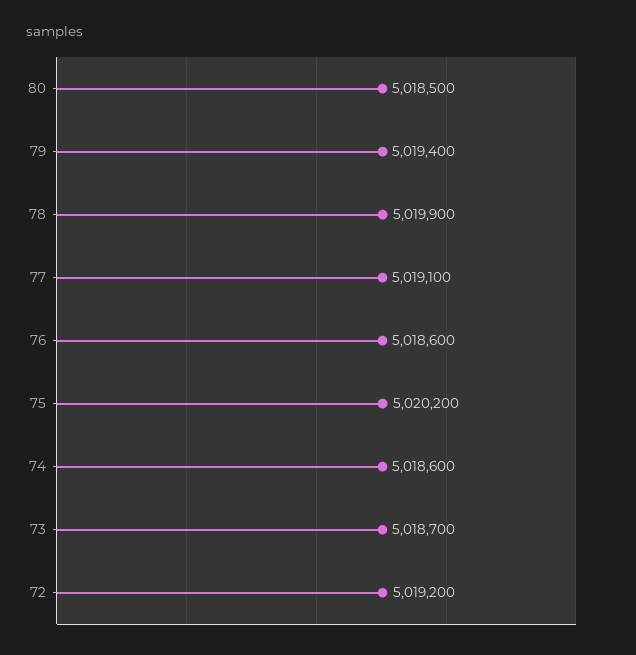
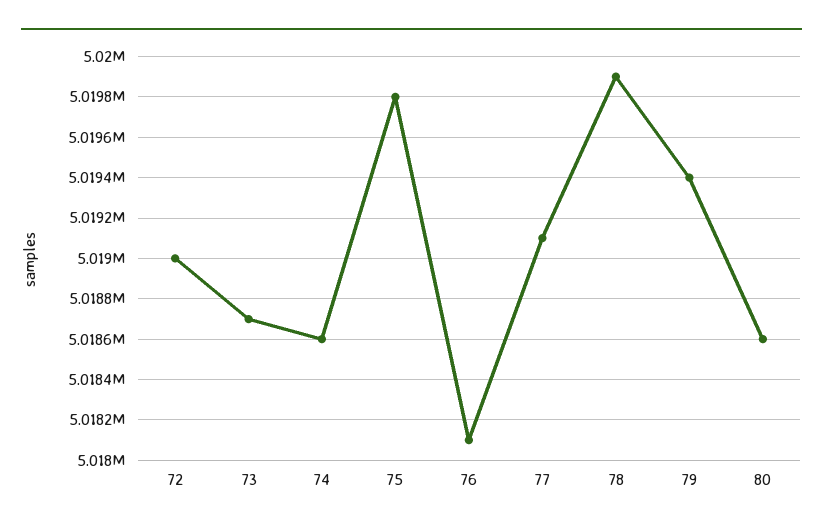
80: 5018500 -> 5018600
76: 5018600 -> 5018100
75: 5020200 -> 5019800
72: 5019200 -> 5019000

